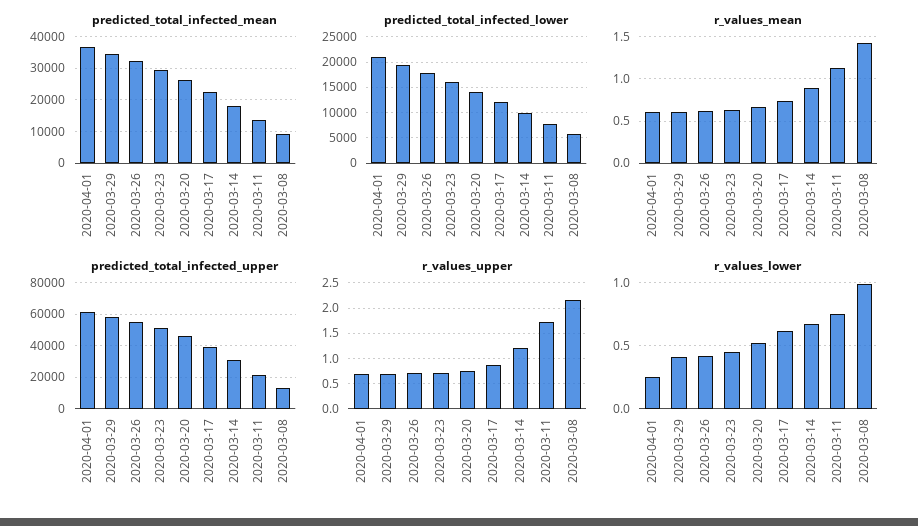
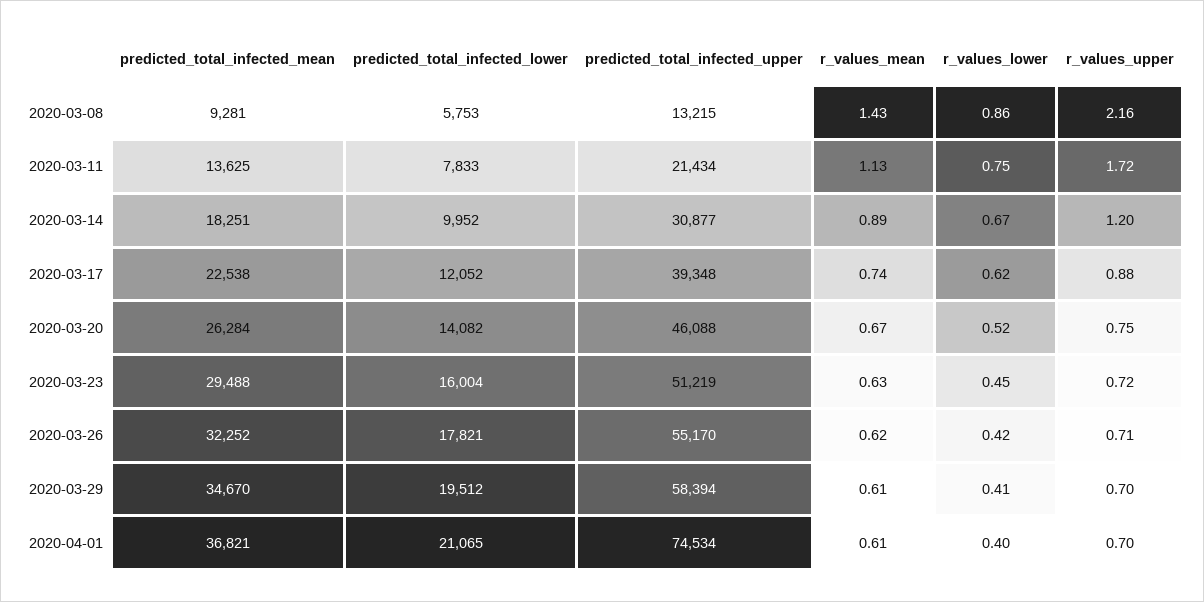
predicted_total_infected_upper, 2020-04-01: 60000 -> 74534
r_values_lower, 2020-04-01: 0.25 -> 0.4
r_values_lower, 2020-03-08: 1 -> 0.86

